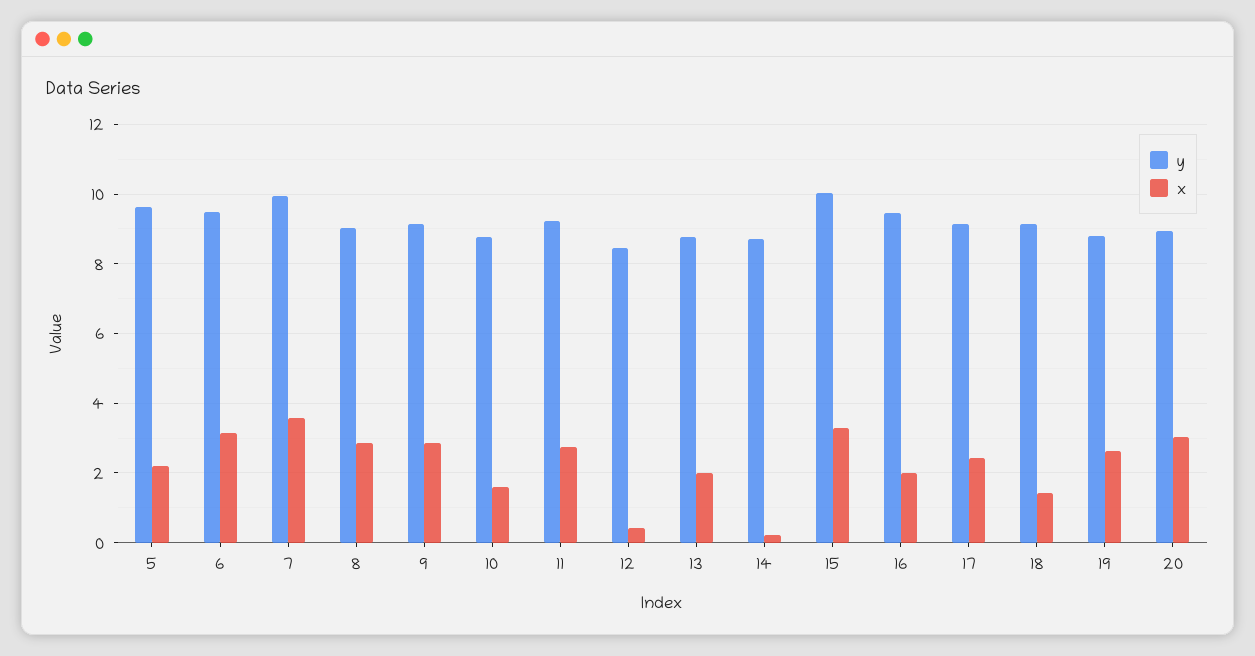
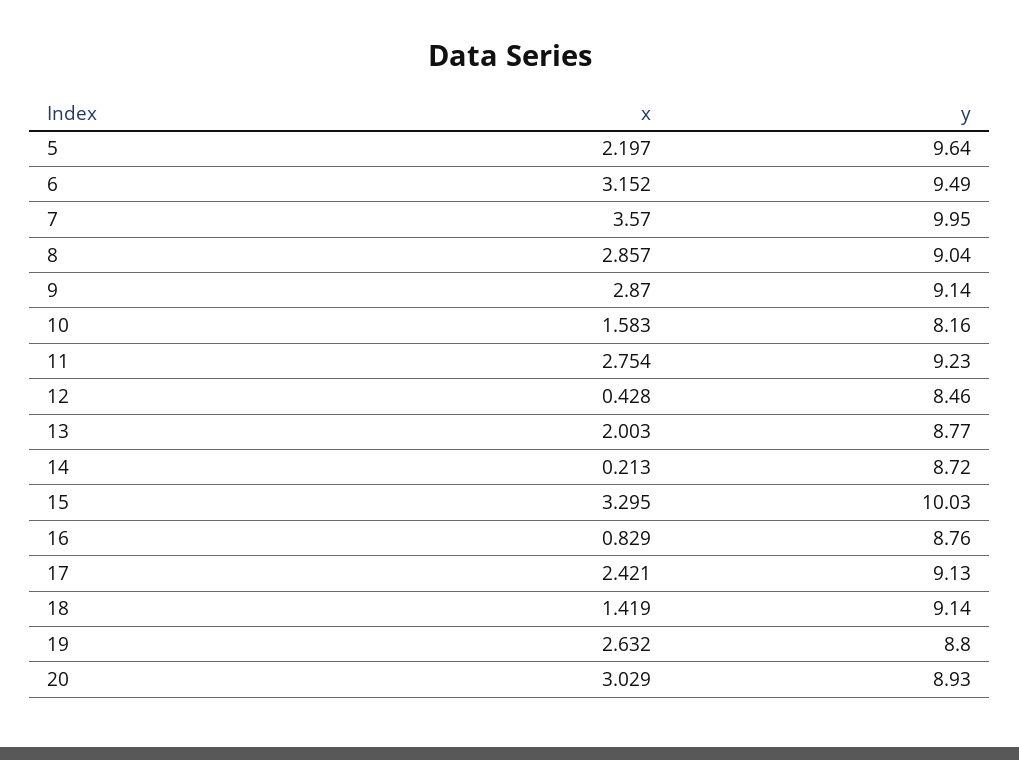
y, 10: 8.8 -> 8.16
y, 16: 9.4 -> 8.76
x, 16: 2 -> 0.829

